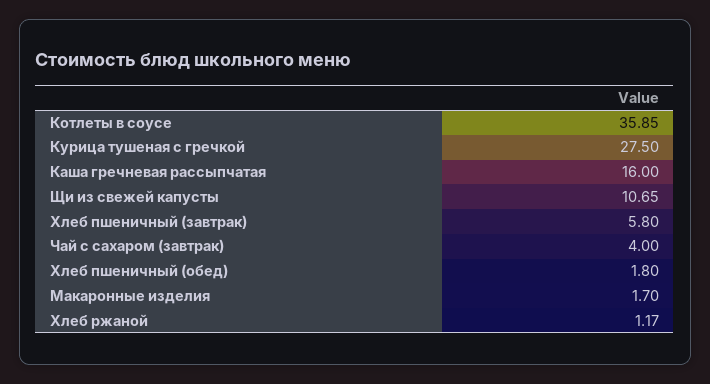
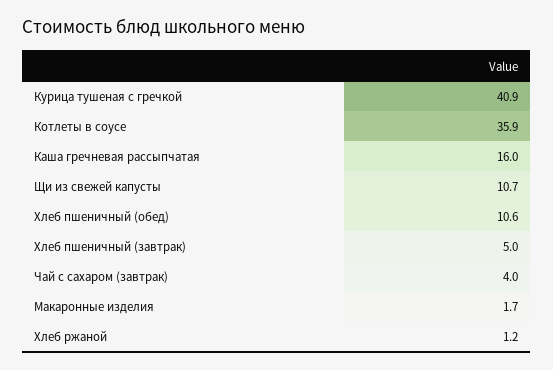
Курица тушеная с гречкой: 27.5 -> 40.9
Хлеб пшеничный (завтрак): 5.8 -> 5
Хлеб пшеничный (обед): 1.8 -> 10.6

